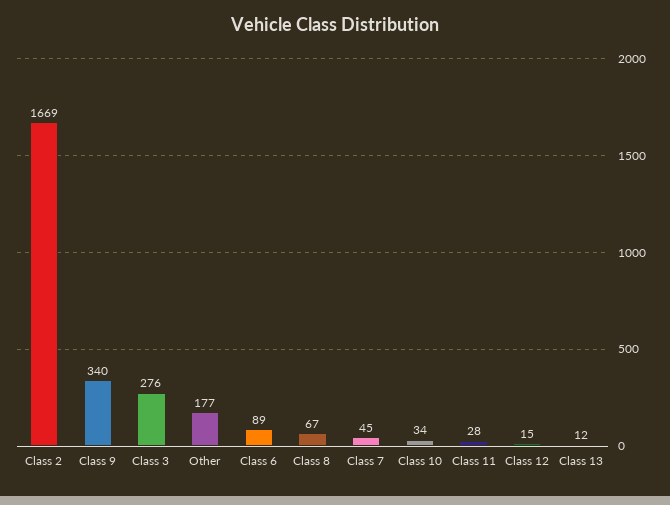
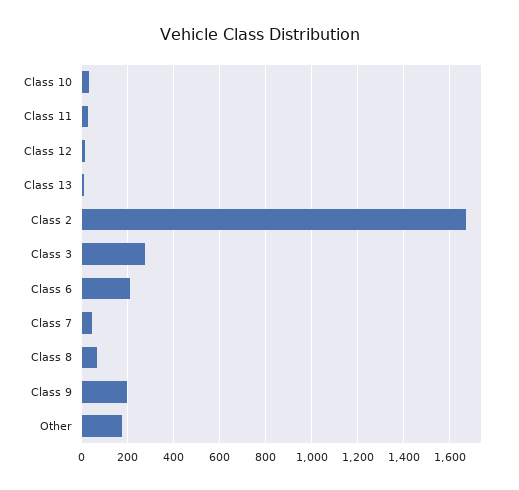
Class 9: 340 -> 200
Class 6: 89 -> 200

